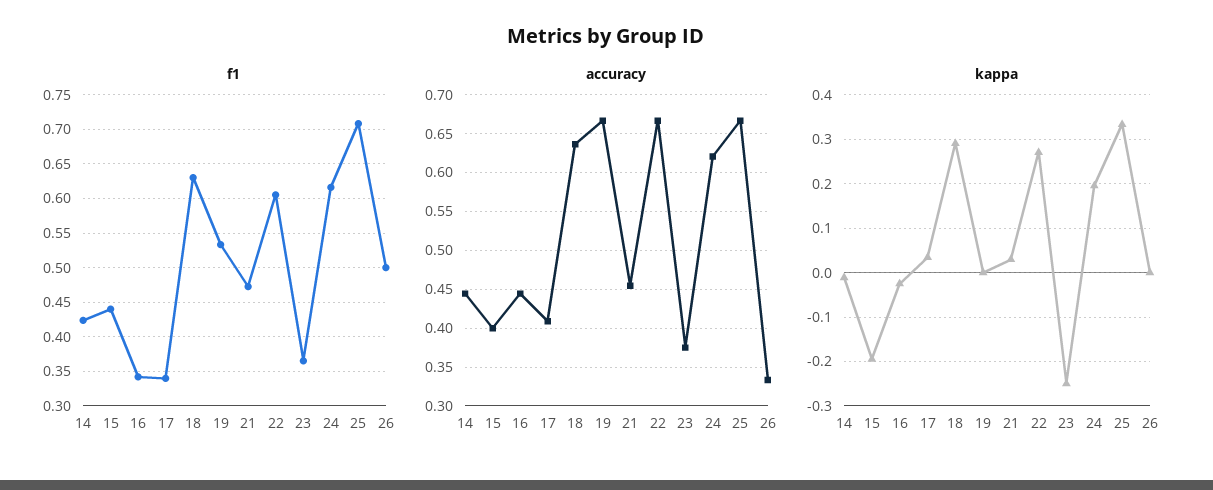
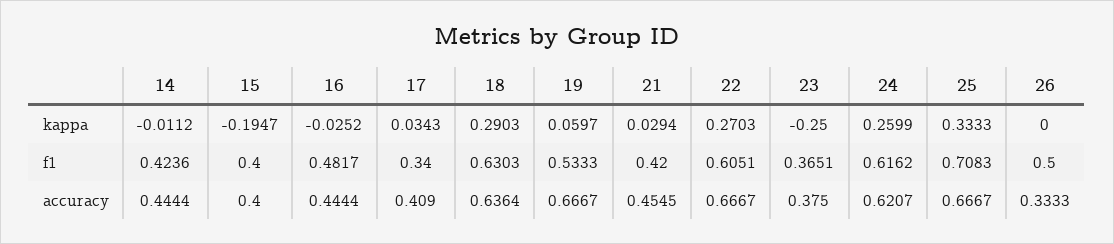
f1, 15: 0.44 -> 0.4
f1, 16: 0.34 -> 0.4817
f1, 21: 0.47 -> 0.42
kappa, 19: 0 -> 0.0597
kappa, 24: 0.2 -> 0.2599

